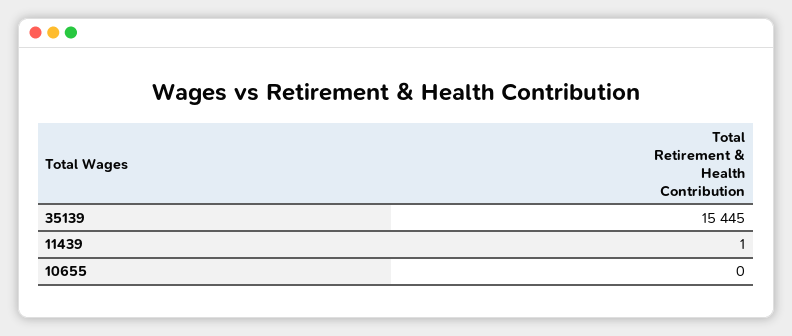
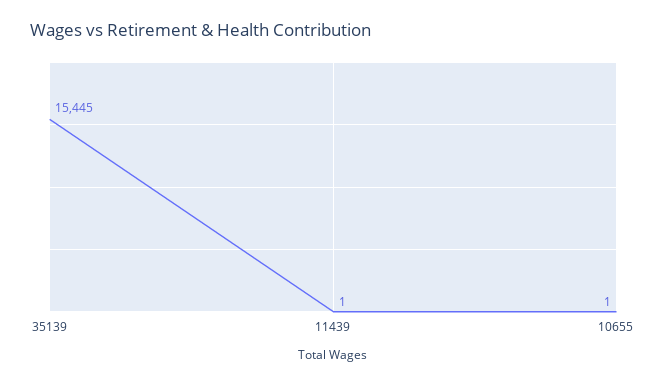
10655: 0 -> 1

